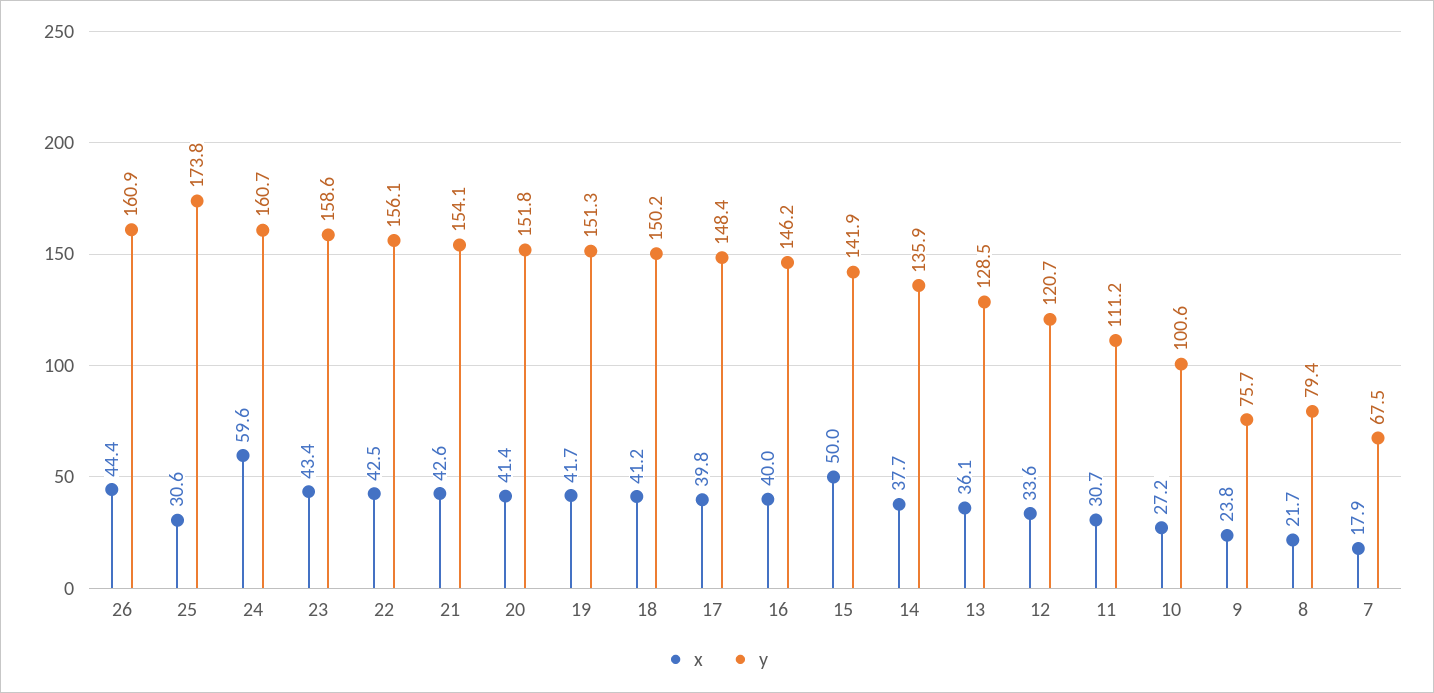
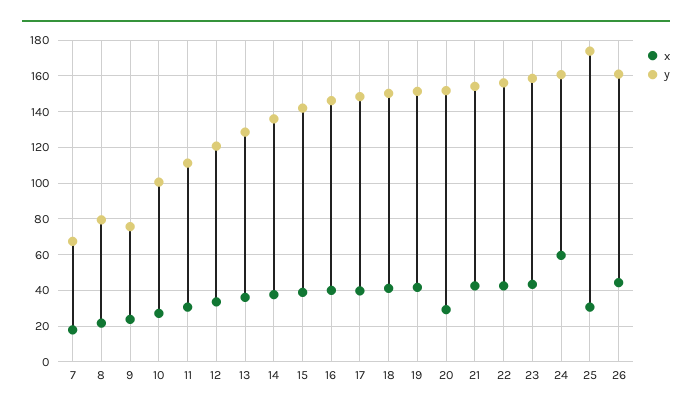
x, 20: 41.4 -> 30
x, 15: 50 -> 40

